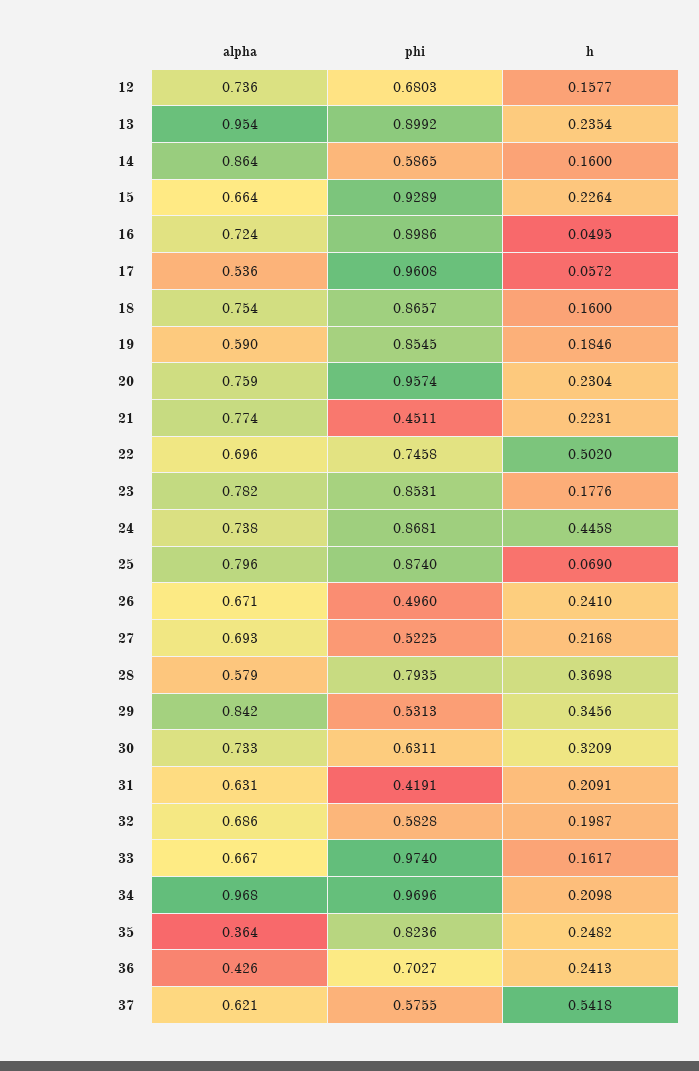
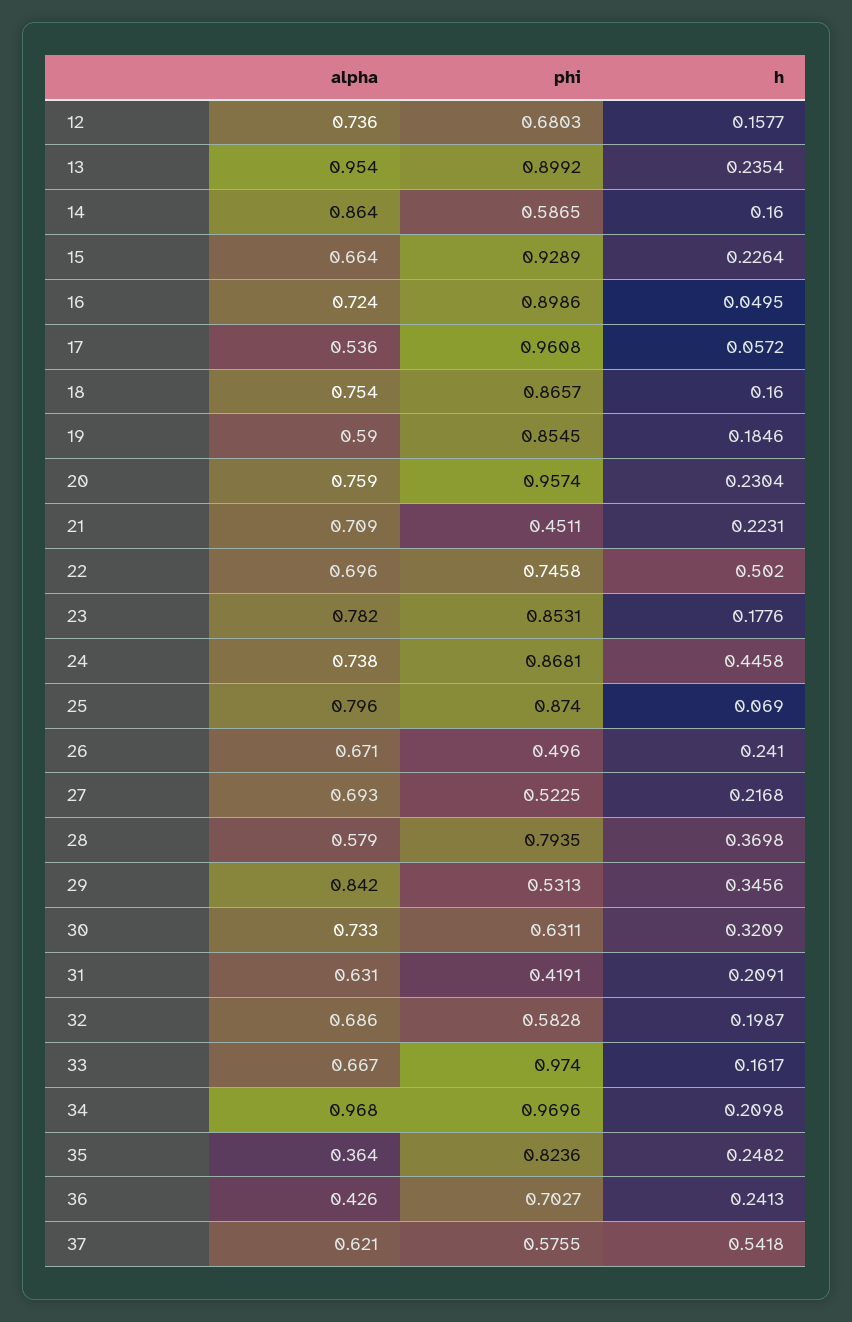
alpha, 21: 0.774 -> 0.709

